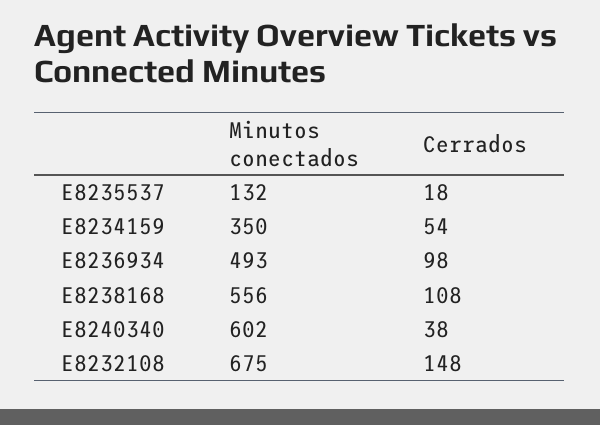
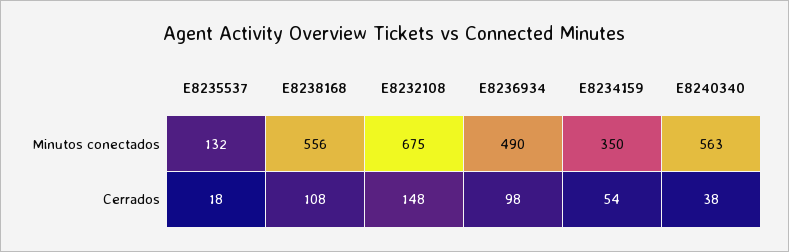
Minutos conectados, E8236934: 493 -> 490
Minutos conectados, E8240340: 602 -> 563

